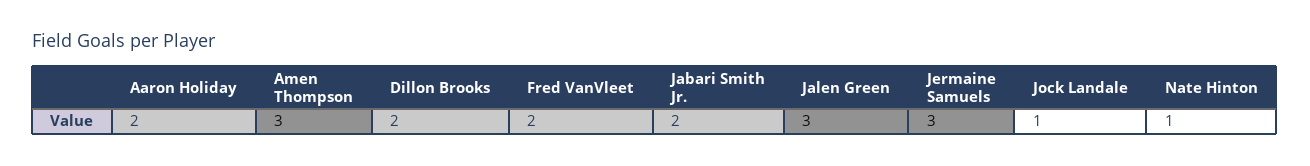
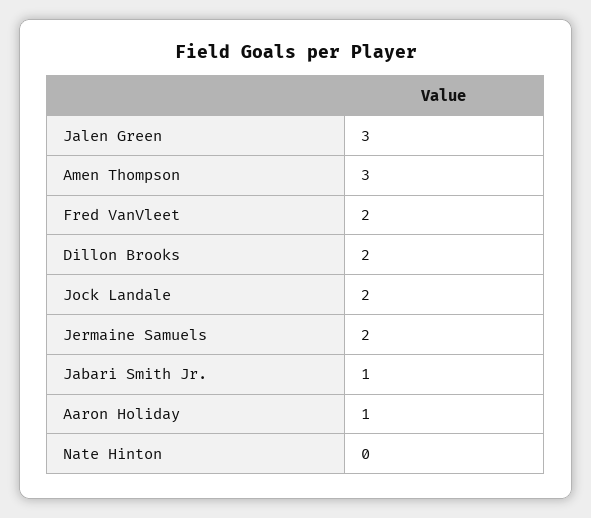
Aaron Holiday: 2 -> 1
Jabari Smith Jr.: 2 -> 1
Jermaine Samuels: 3 -> 2
Jock Landale: 1 -> 2
Nate Hinton: 1 -> 0

